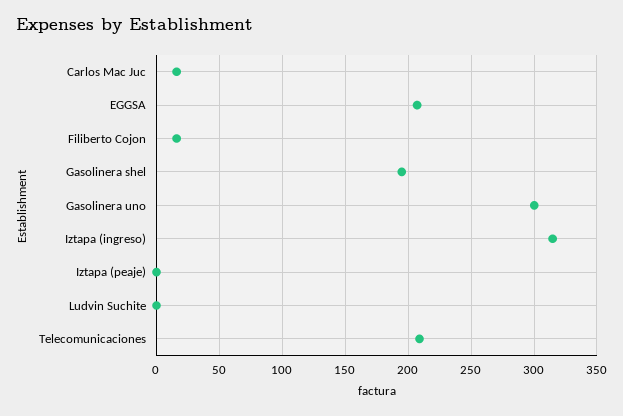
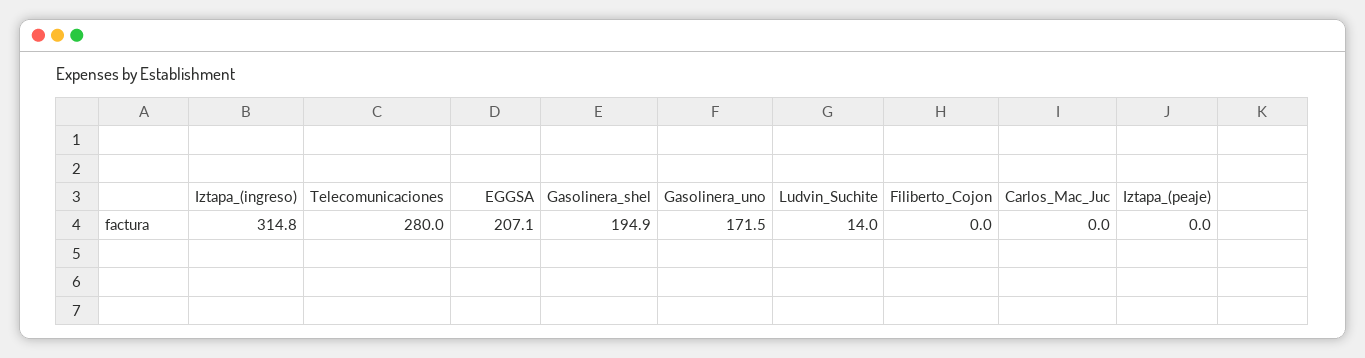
Carlos Mac Juc: 15 -> 0
Filiberto Cojon: 15 -> 0
Gasolinera uno: 300 -> 171.5
Ludvin Suchite: 0 -> 14
Telecomunicaciones: 210 -> 280

